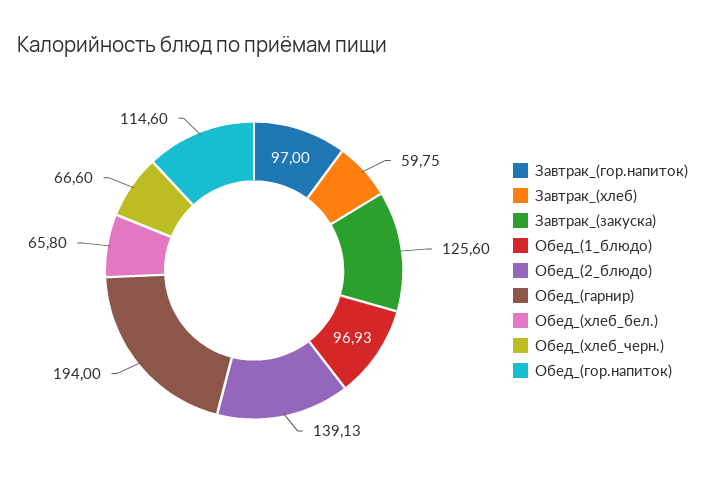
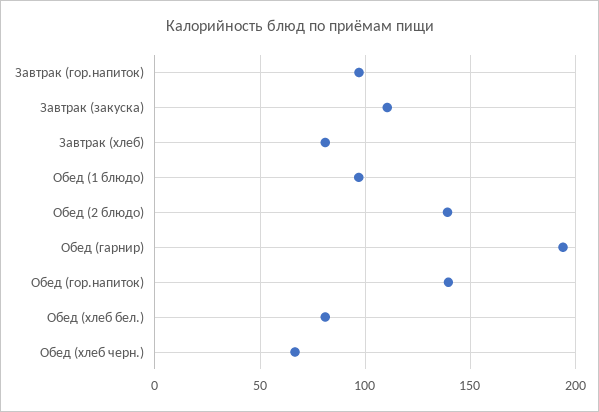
Завтрак_(хлеб): 59.75 -> 80
Завтрак_(закуска): 125.6 -> 110
Обед_(хлеб_бел.): 65.8 -> 80
Обед_(гор.напиток): 114.6 -> 140

